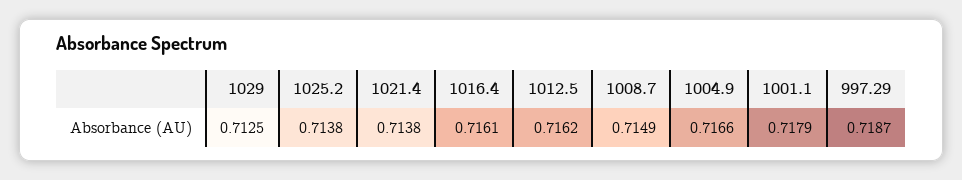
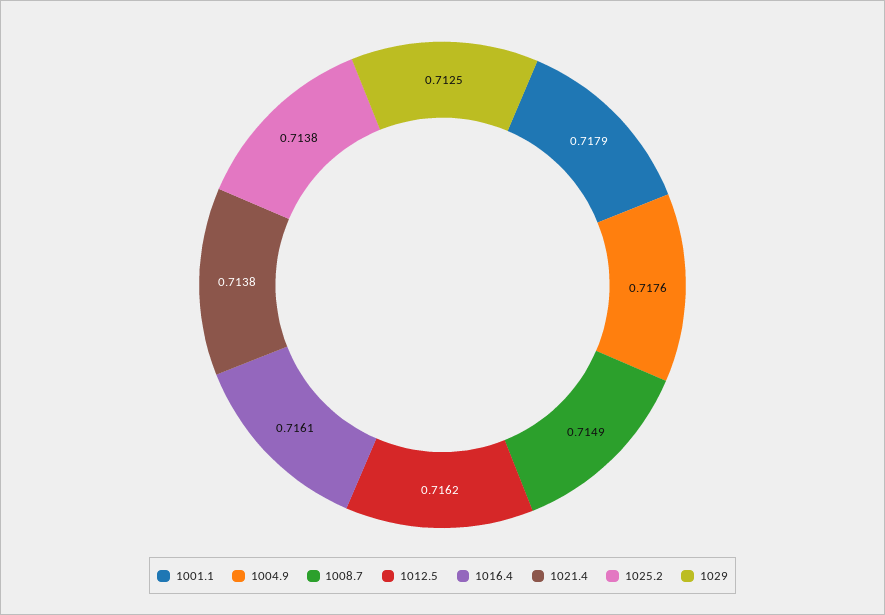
1004.9: 0.7166 -> 0.7176
997.29: 0.7187 -> none

